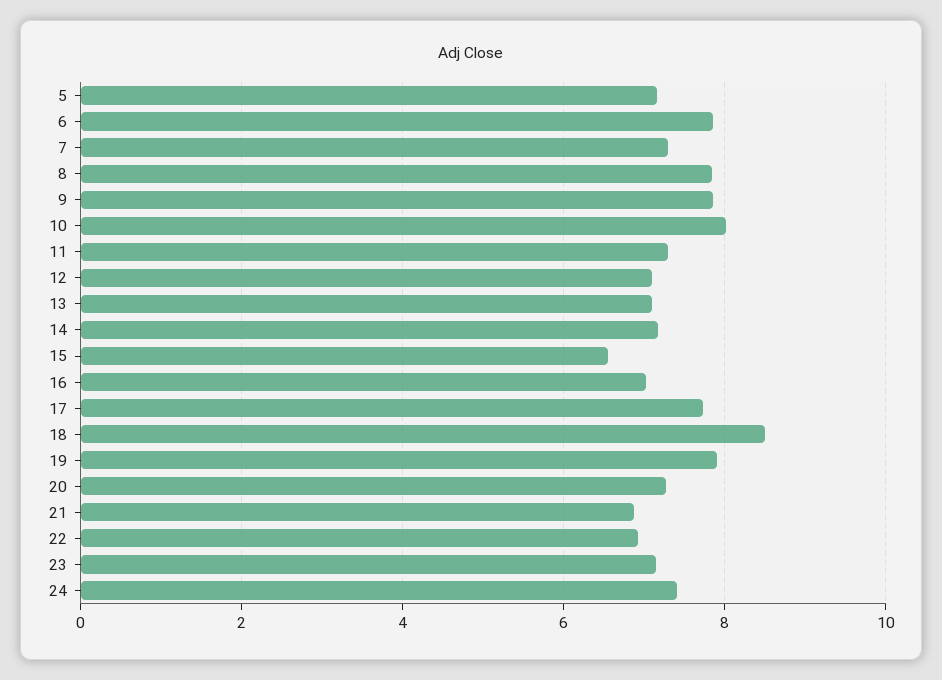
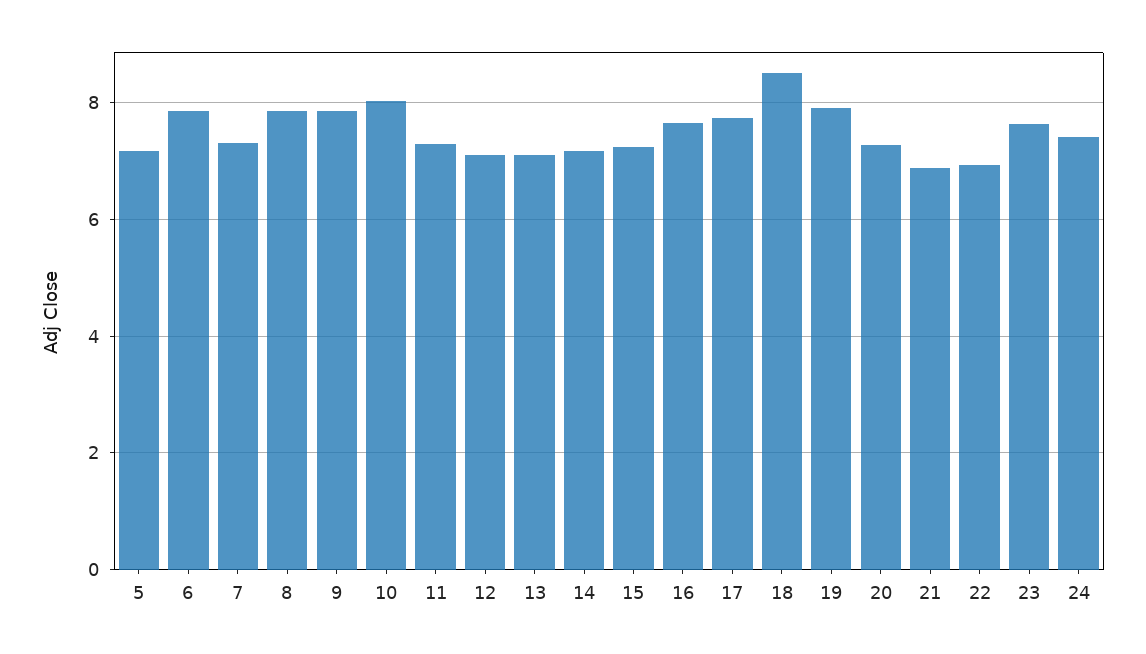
15: 6.6 -> 7.2
16: 7 -> 7.6
23: 7.2 -> 7.6

